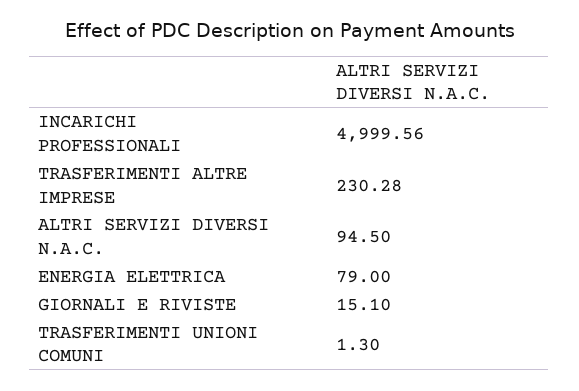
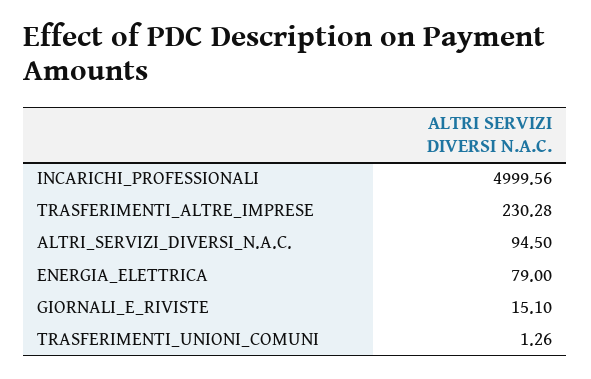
TRASFERIMENTI UNIONI COMUNI: 1.3 -> 1.26

